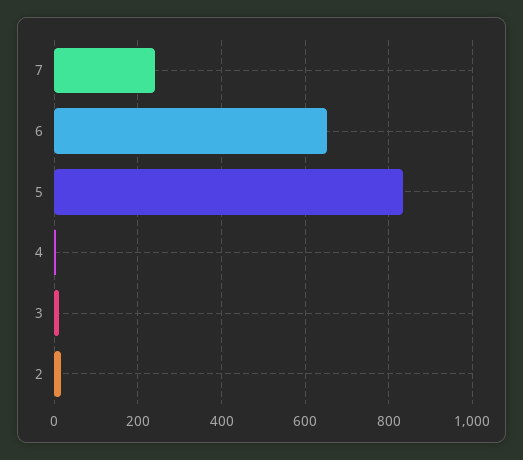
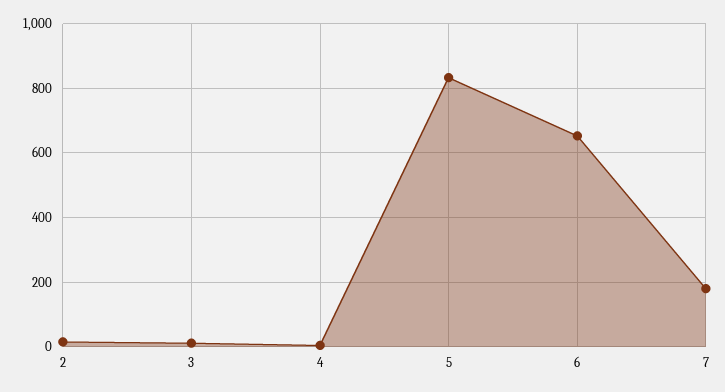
7: 240 -> 180

